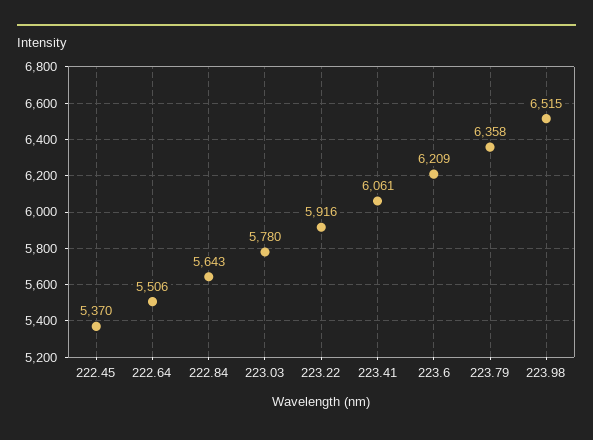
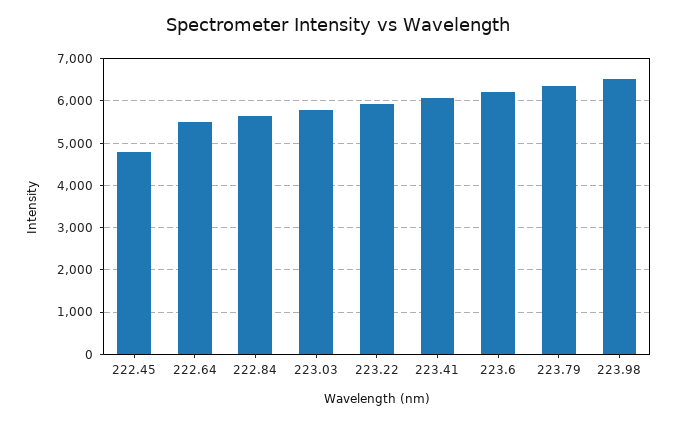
222.45: 5370 -> 4800

